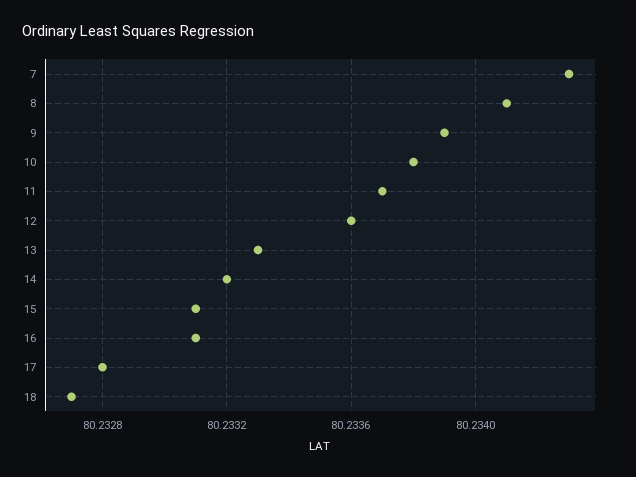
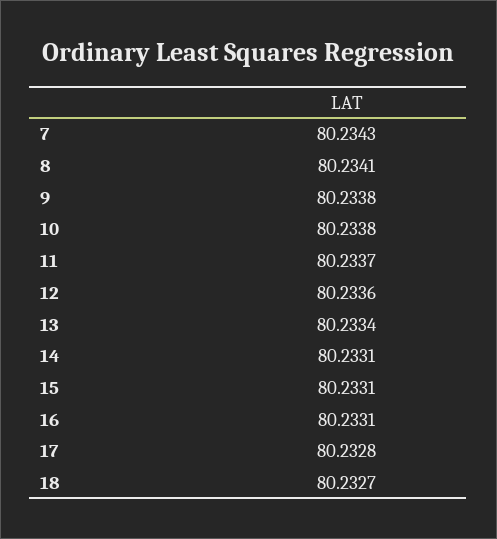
9: 80.2339 -> 80.2338
13: 80.2333 -> 80.2334
14: 80.2332 -> 80.2331

